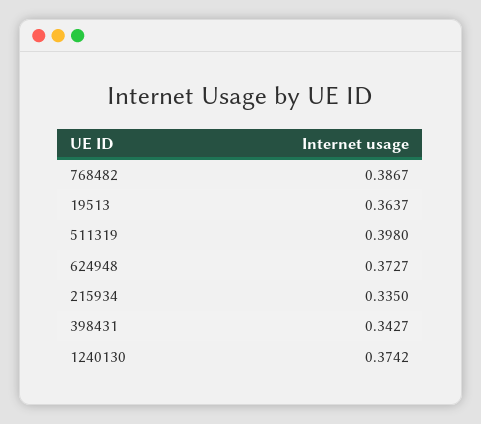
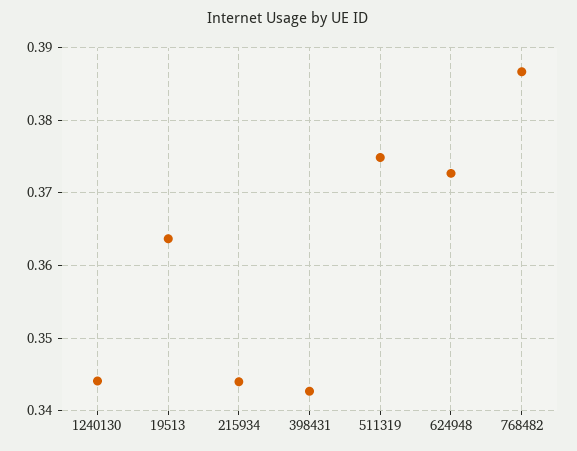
511319: 0.398 -> 0.375
215934: 0.335 -> 0.344
1240130: 0.3742 -> 0.344

